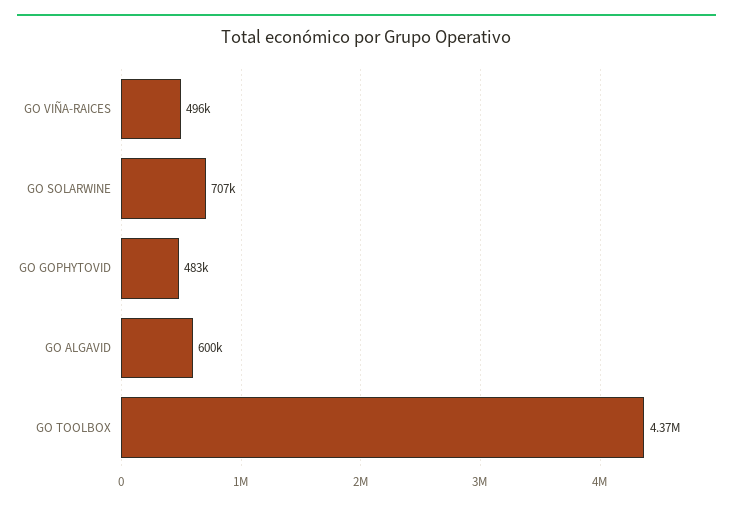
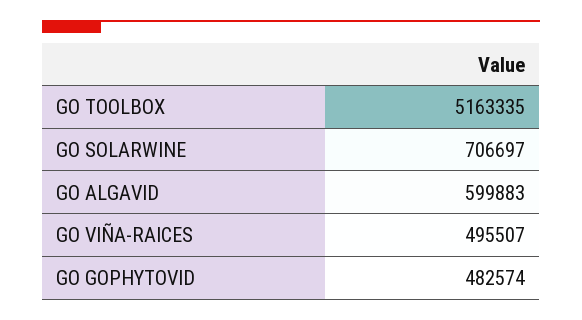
GO TOOLBOX: 4370000 -> 5163335

